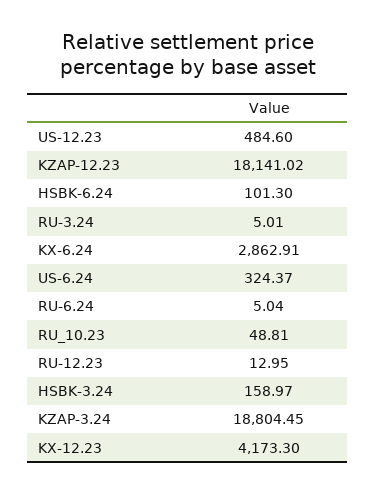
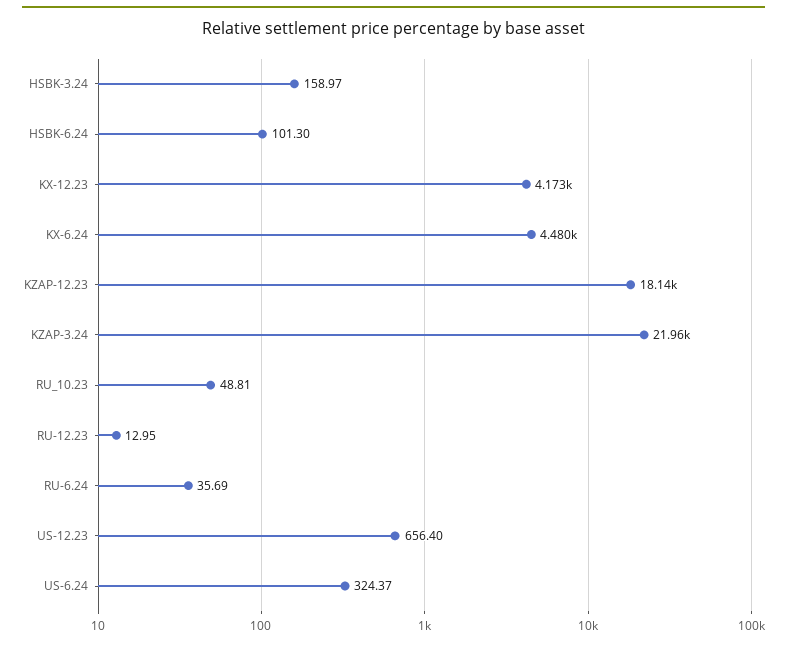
US-12.23: 484.6 -> 656.4
RU-3.24: 5.01 -> none
KX-6.24: 2862.91 -> 4480
RU-6.24: 5.04 -> 35.69
KZAP-3.24: 18804.45 -> 21960

